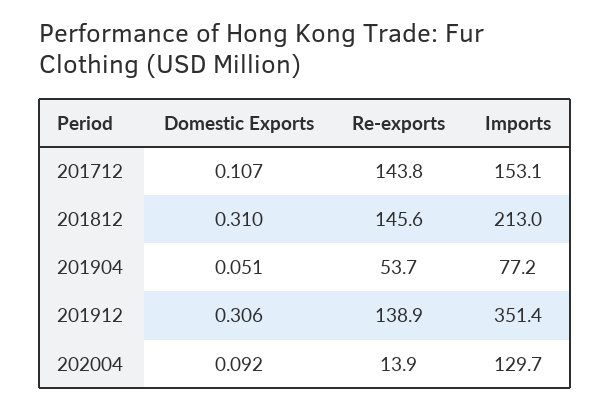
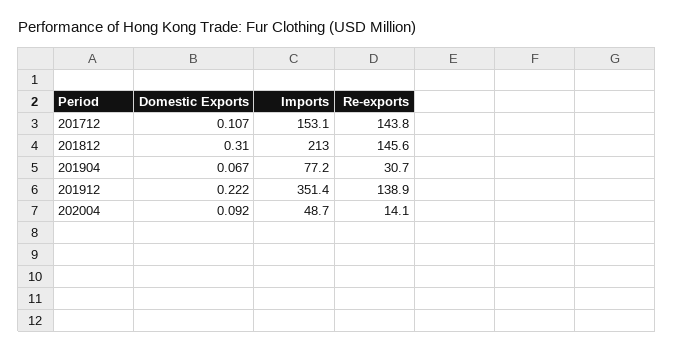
Domestic Exports, 201904: 0.051 -> 0.067
Re-exports, 201904: 53.7 -> 30.7
Domestic Exports, 201912: 0.306 -> 0.222
Re-exports, 202004: 13.9 -> 14.1
Imports, 202004: 129.7 -> 48.7

